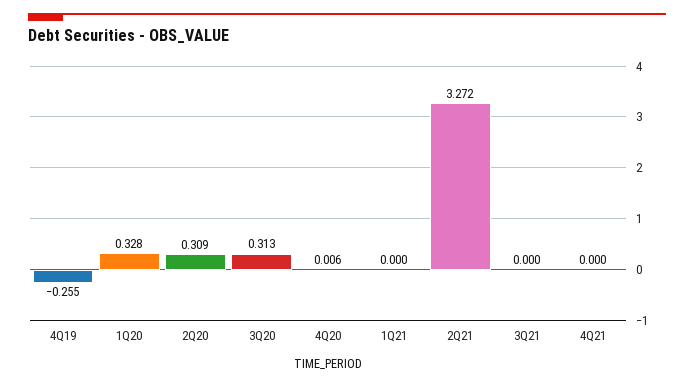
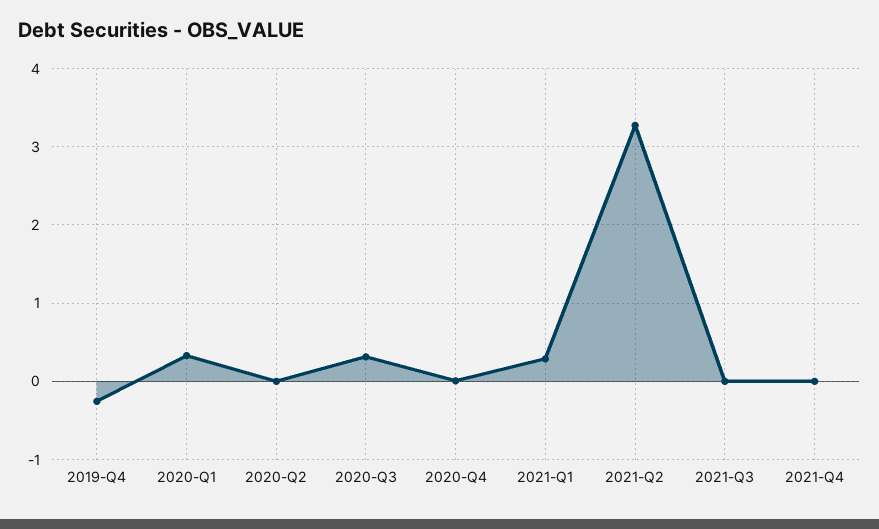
2Q20: 0.309 -> 0
1Q21: 0 -> 0.3

